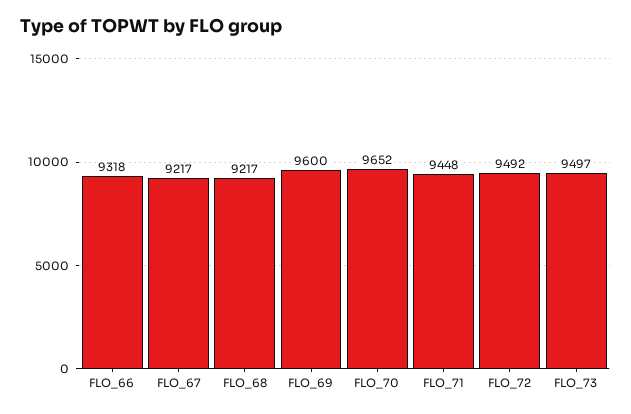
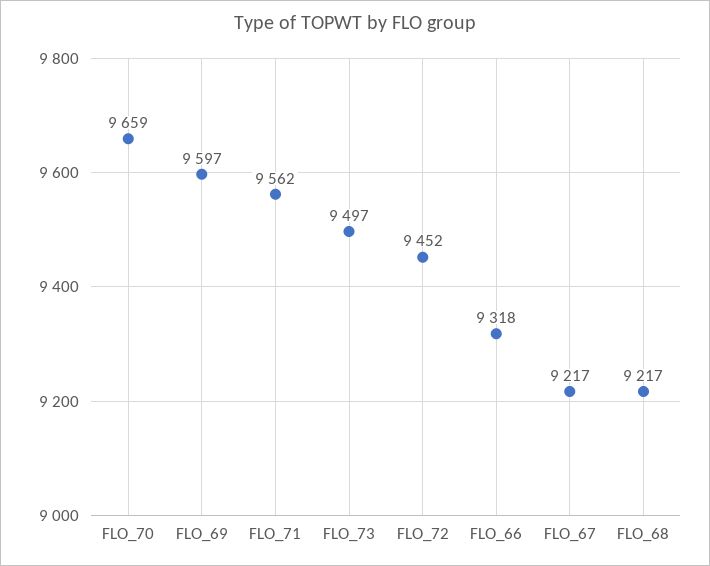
FLO_69: 9600 -> 9597
FLO_70: 9652 -> 9659
FLO_71: 9448 -> 9562
FLO_72: 9492 -> 9452

